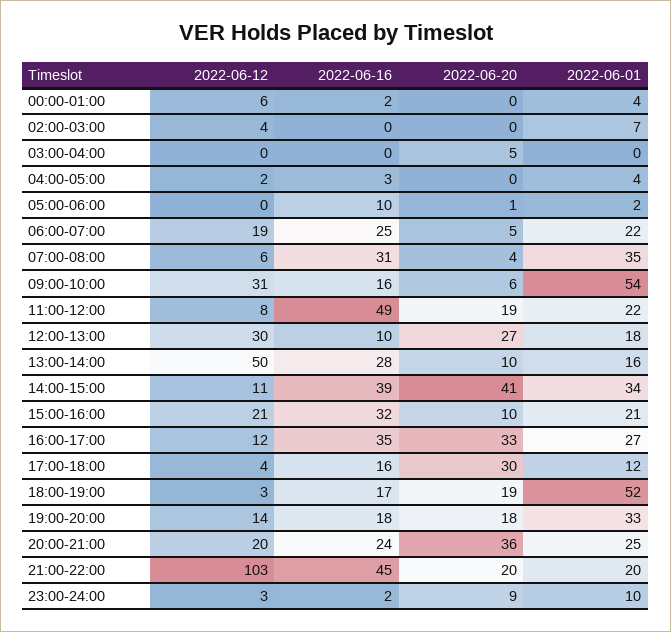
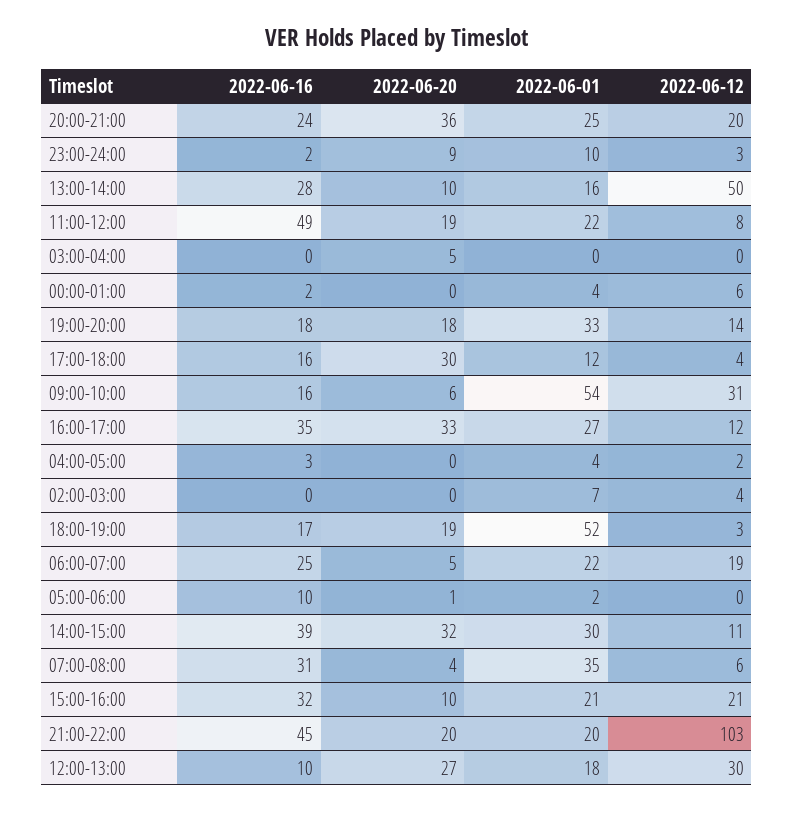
2022-06-20, 14:00-15:00: 41 -> 32
2022-06-01, 14:00-15:00: 34 -> 30

